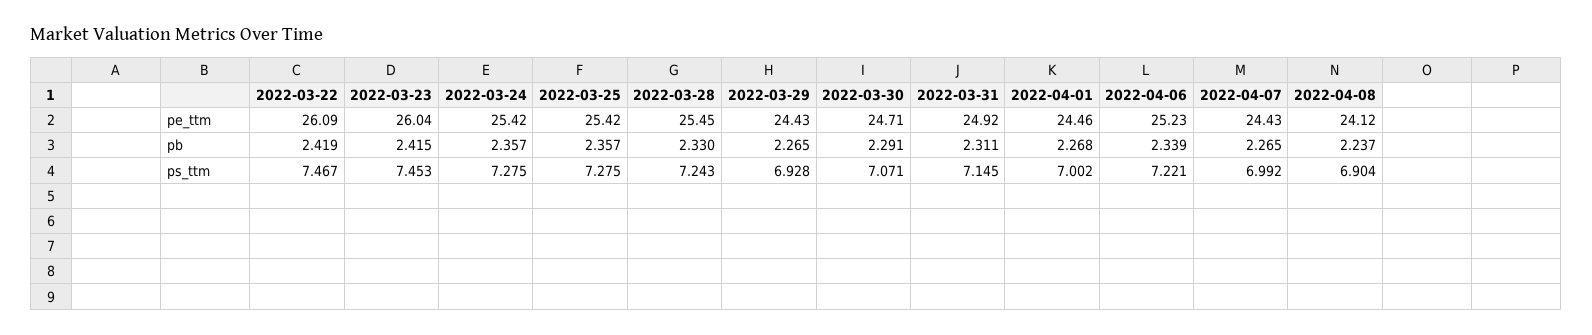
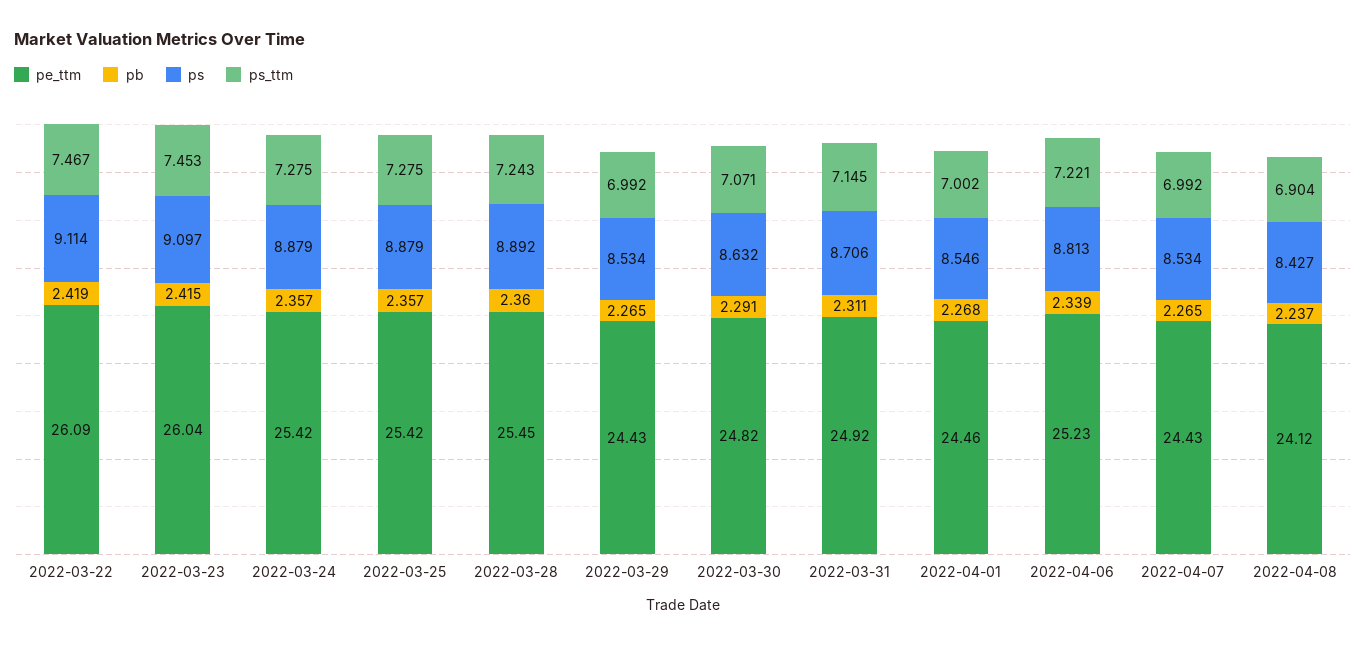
pe_ttm, 2022-03-30: 24.71 -> 24.82
pb, 2022-03-28: 2.33 -> 2.36
ps_ttm, 2022-03-29: 6.928 -> 6.992
ps, 2022-03-22: none -> 9.114
ps, 2022-03-23: none -> 9.097
ps, 2022-03-24: none -> 8.879
ps, 2022-03-25: none -> 8.879
ps, 2022-03-28: none -> 8.892
ps, 2022-03-29: none -> 8.534
ps, 2022-03-30: none -> 8.632
ps, 2022-03-31: none -> 8.706
ps, 2022-04-01: none -> 8.546
ps, 2022-04-06: none -> 8.813
ps, 2022-04-07: none -> 8.534
ps, 2022-04-08: none -> 8.427

